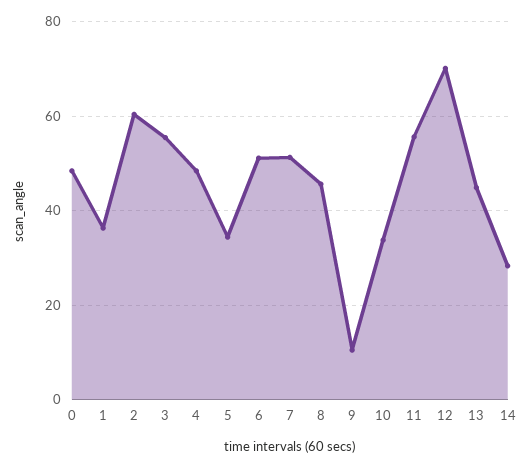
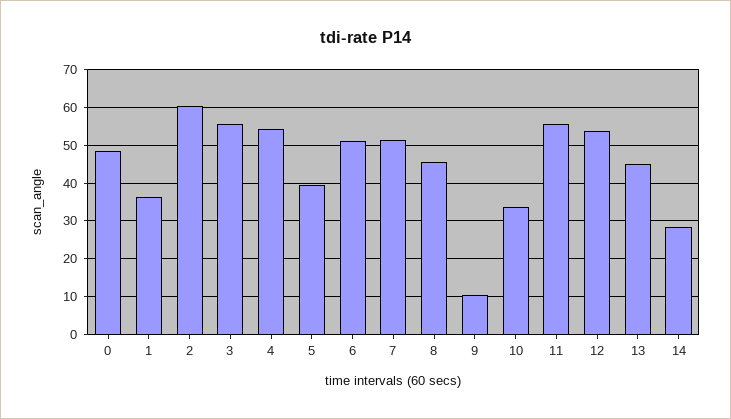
4: 48 -> 54
5: 34 -> 40
12: 70 -> 54

